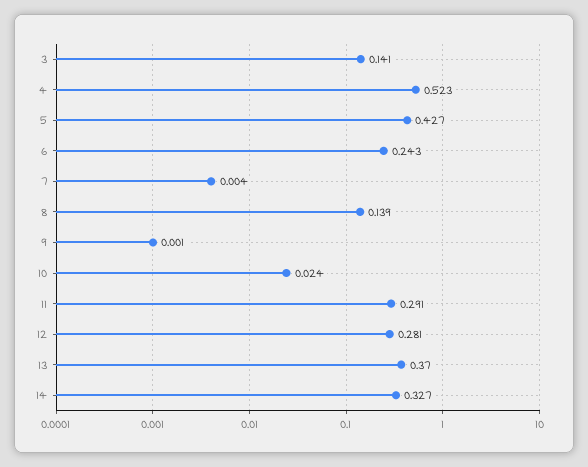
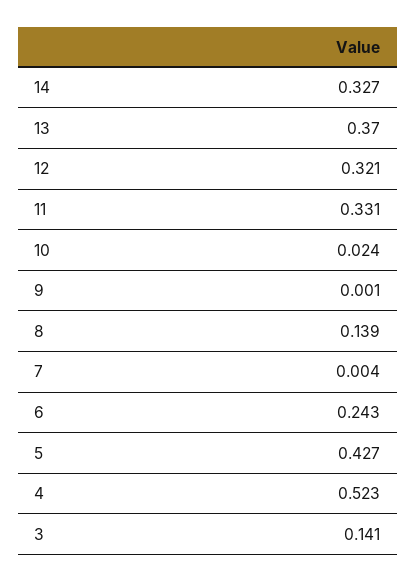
11: 0.291 -> 0.331
12: 0.281 -> 0.321

